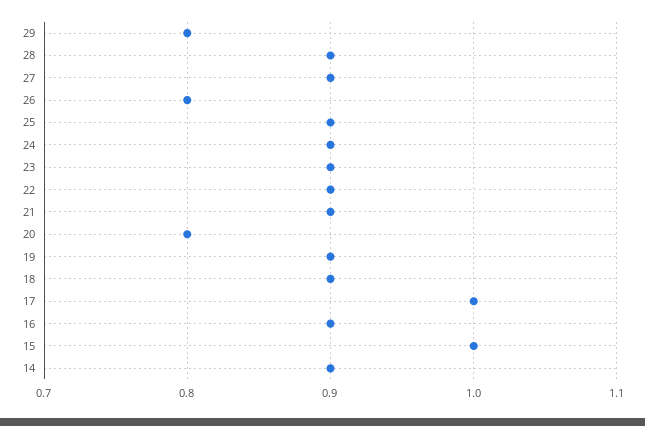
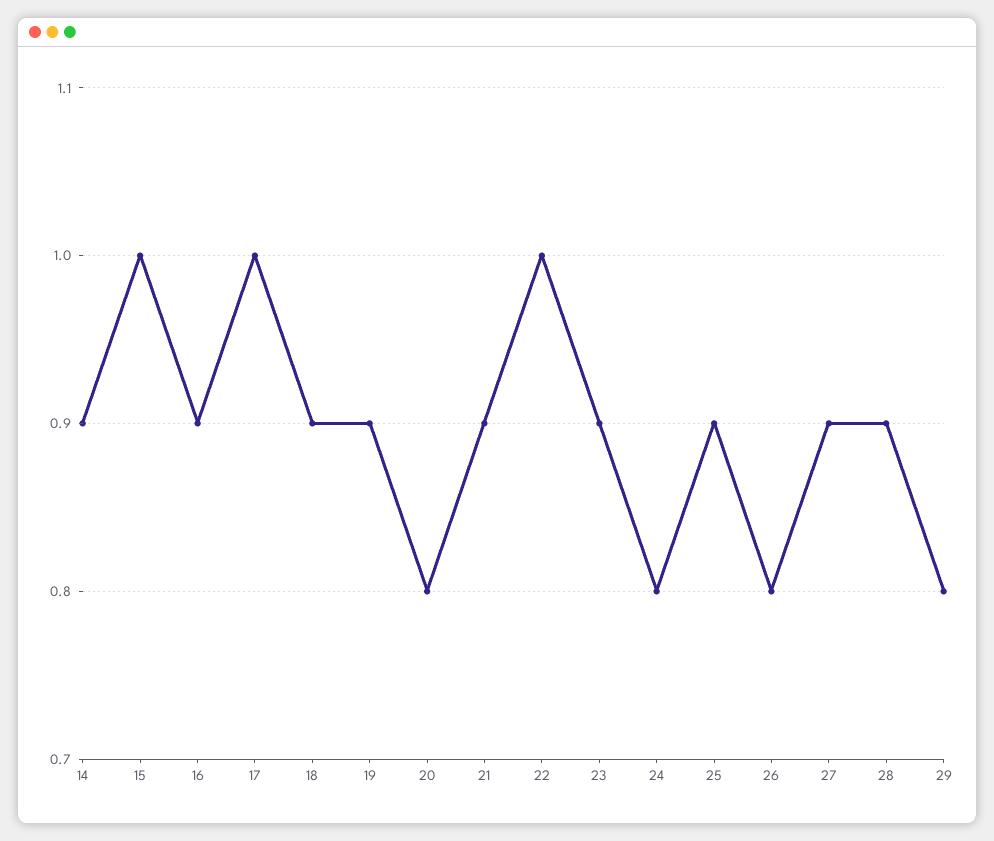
24: 0.9 -> 0.8
22: 0.9 -> 1

